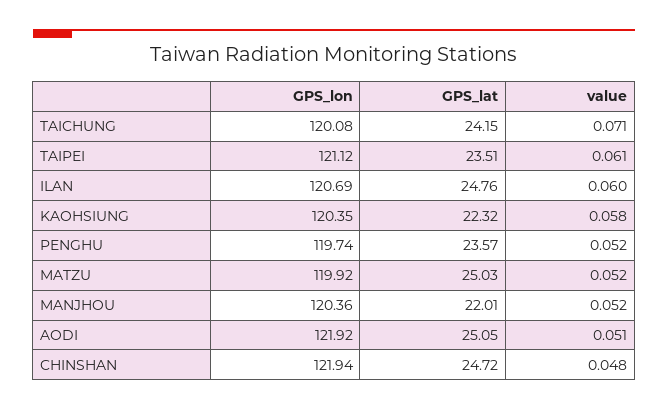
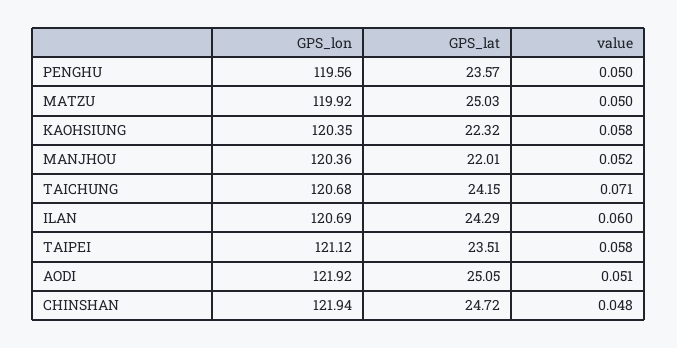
GPS_lon, TAICHUNG: 120.08 -> 120.68
value, TAIPEI: 0.061 -> 0.058
GPS_lat, ILAN: 24.76 -> 24.29
GPS_lon, PENGHU: 119.74 -> 119.56
value, PENGHU: 0.052 -> 0.05
value, MATZU: 0.052 -> 0.05

